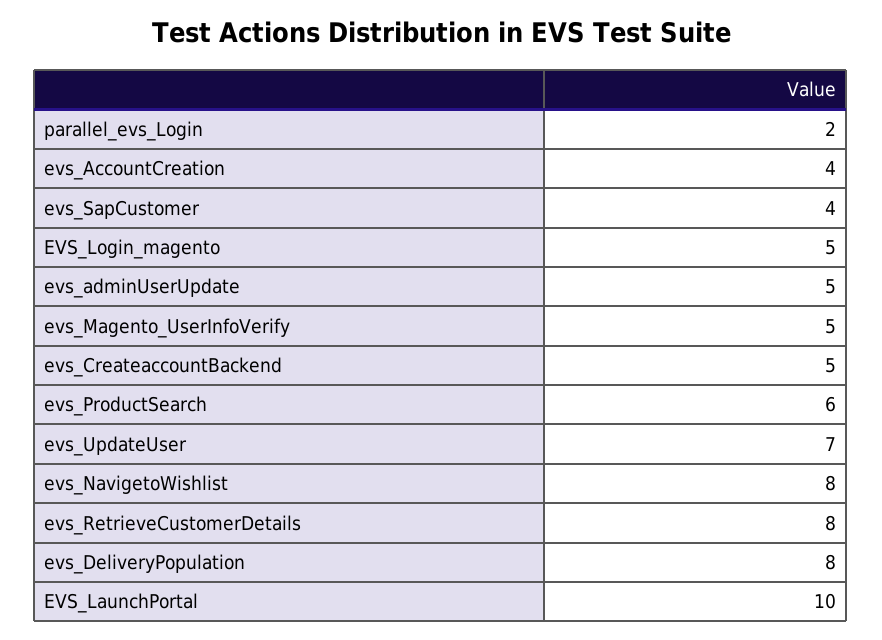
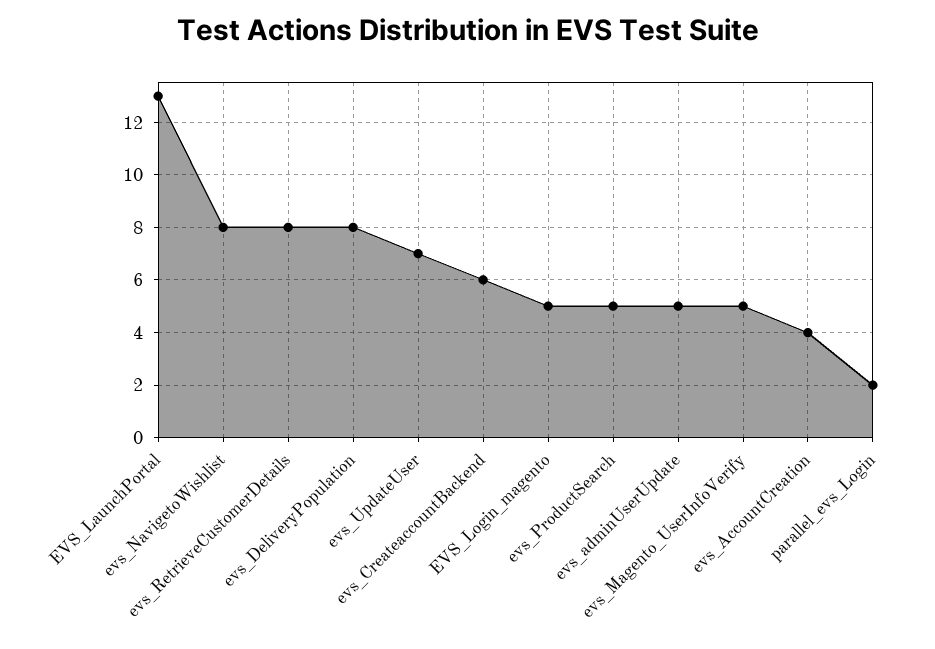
evs_SapCustomer: 4 -> none
evs_CreateaccountBackend: 5 -> 6
evs_ProductSearch: 6 -> 5
EVS_LaunchPortal: 10 -> 13

